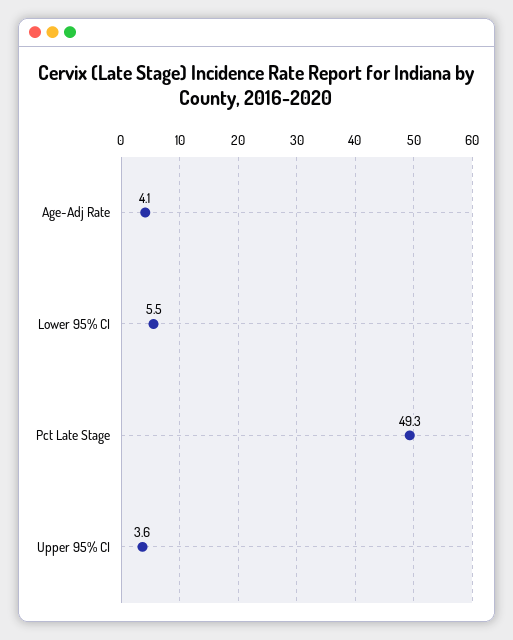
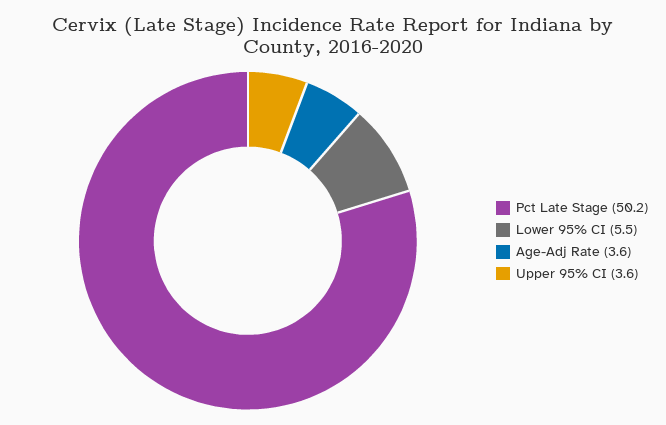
Age-Adj Rate: 4.1 -> 3.6
Pct Late Stage: 49.3 -> 50.2

